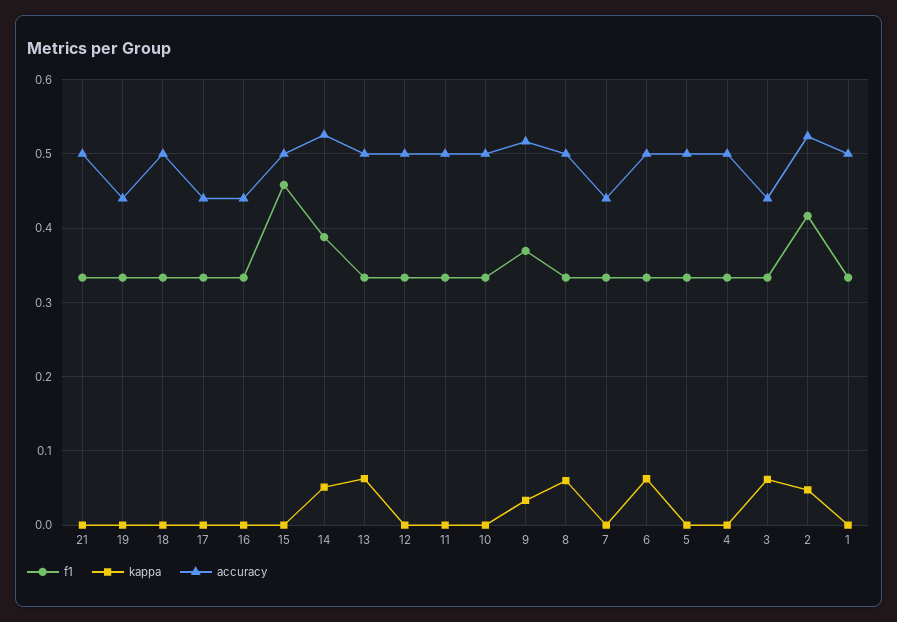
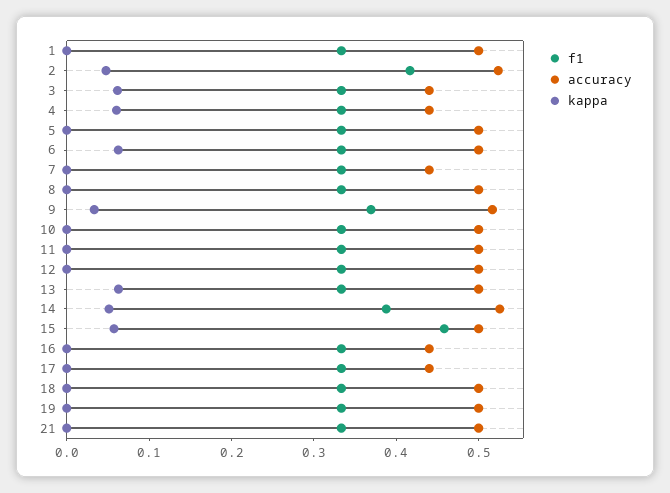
accuracy, 19: 0.44 -> 0.5
kappa, 15: 0 -> 0.06
kappa, 8: 0.06 -> 0
kappa, 4: 0 -> 0.06
accuracy, 4: 0.5 -> 0.44

